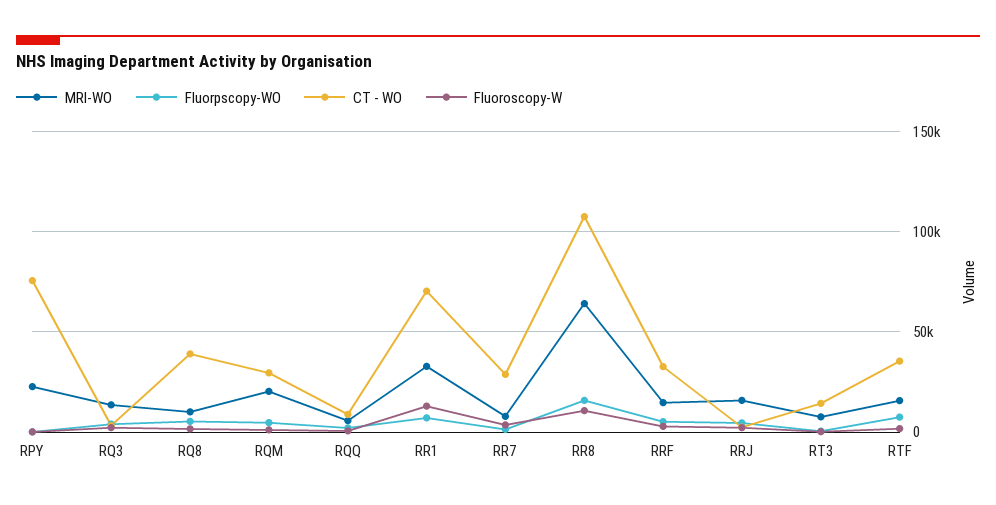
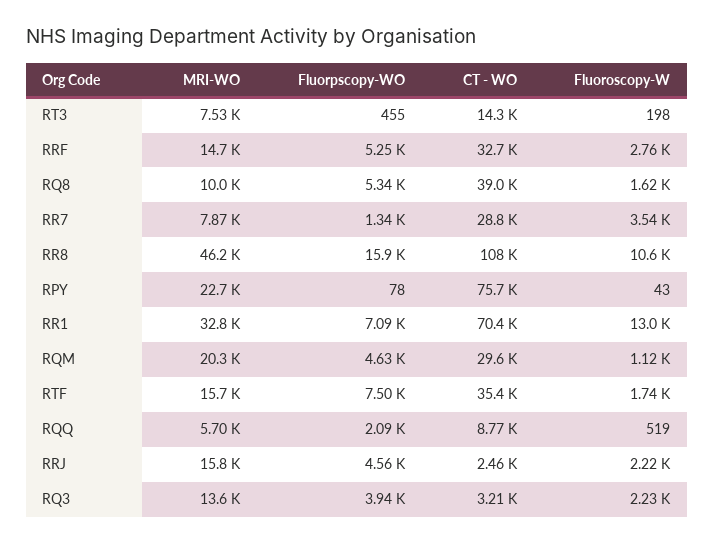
MRI-WO, RR8: 65000 -> 46200

